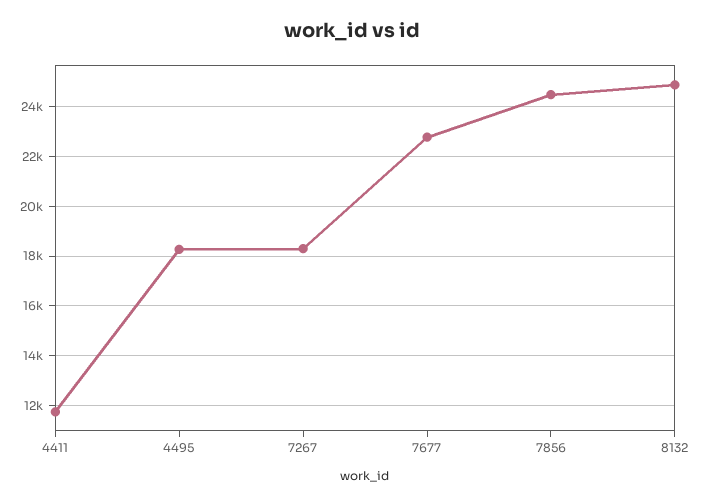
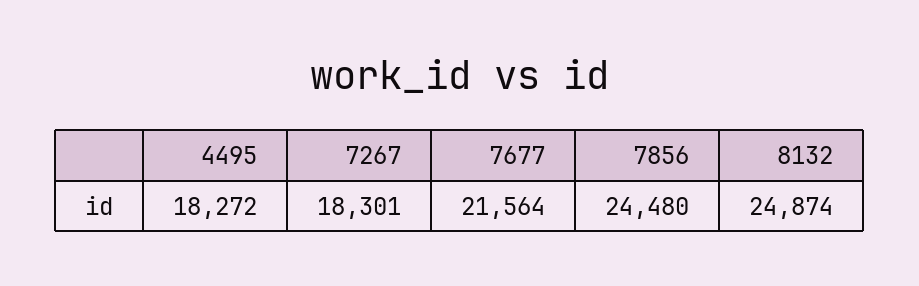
4411: 11750 -> none
7677: 22750 -> 21564

